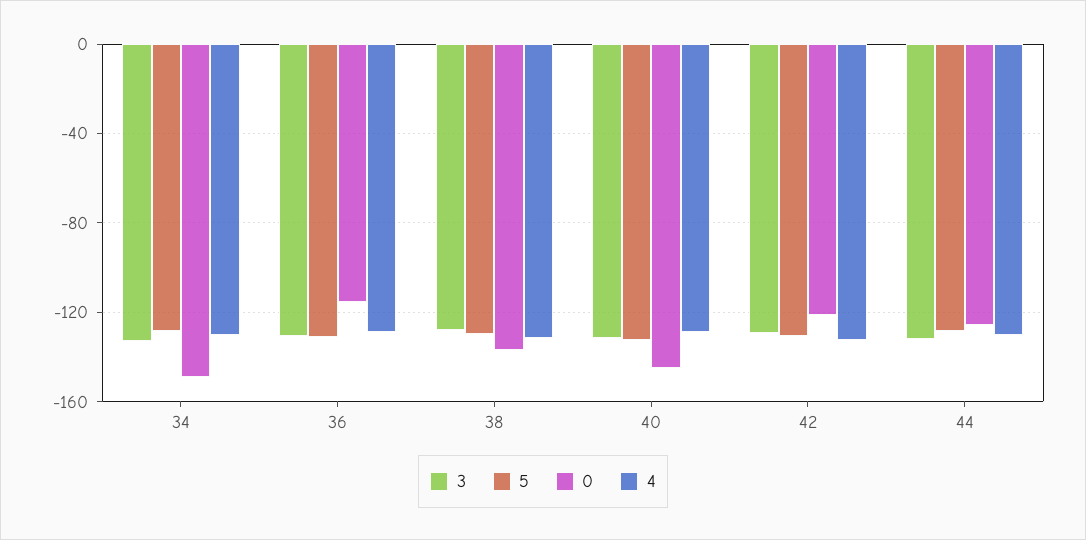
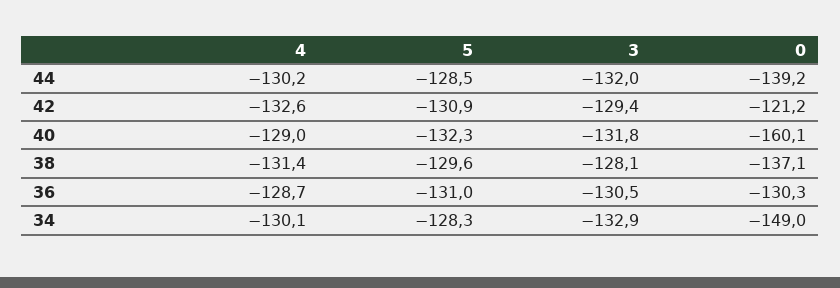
0, 36: -115 -> -130.3
0, 40: -145 -> -160.1
0, 44: -125 -> -139.2

